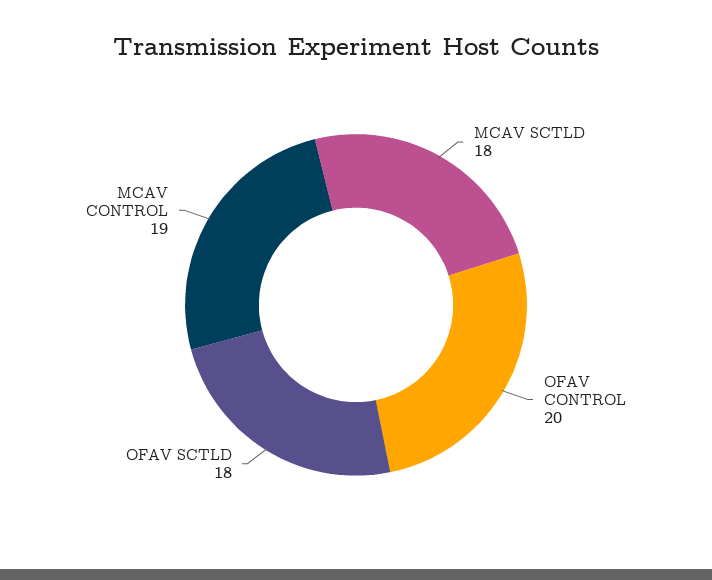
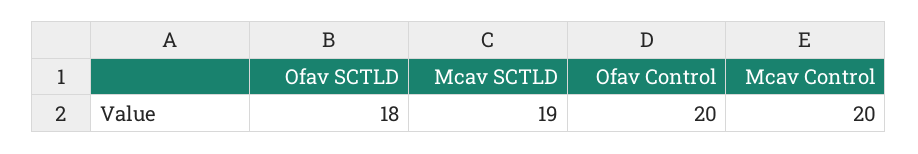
MCAV SCTLD: 18 -> 19
MCAV CONTROL: 19 -> 20

